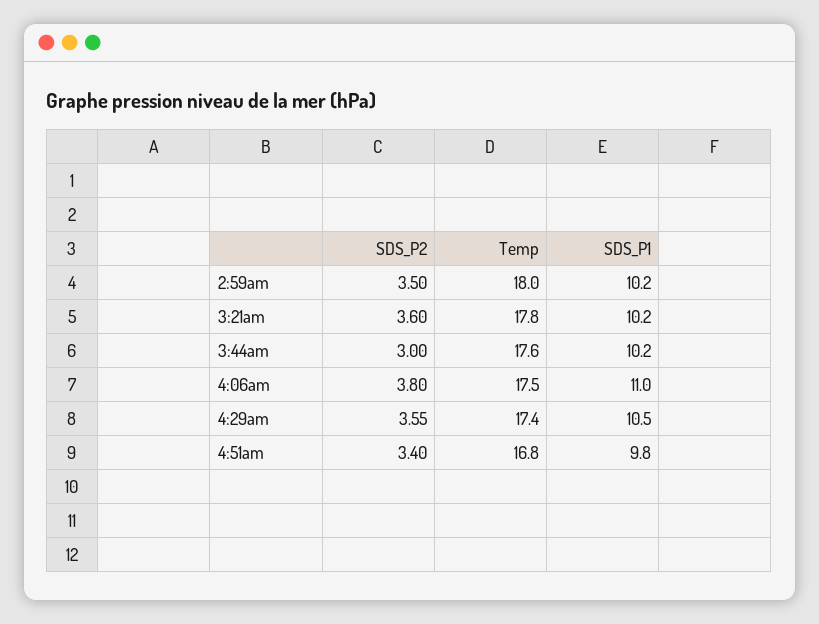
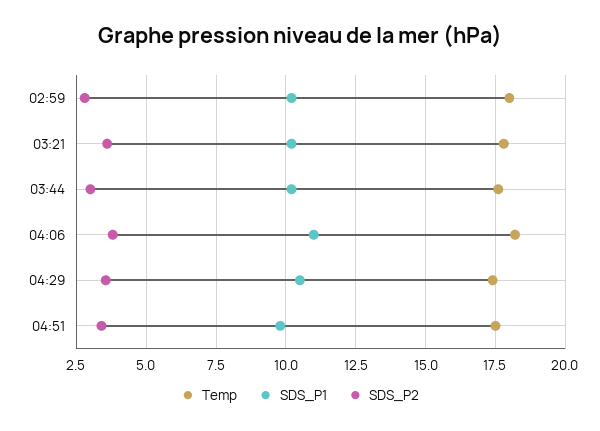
SDS_P2, 2:59am: 3.5 -> 2.75
Temp, 4:06am: 17.5 -> 18.25
Temp, 4:51am: 16.8 -> 17.5

